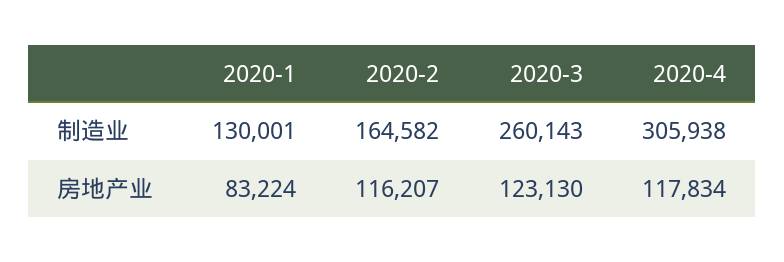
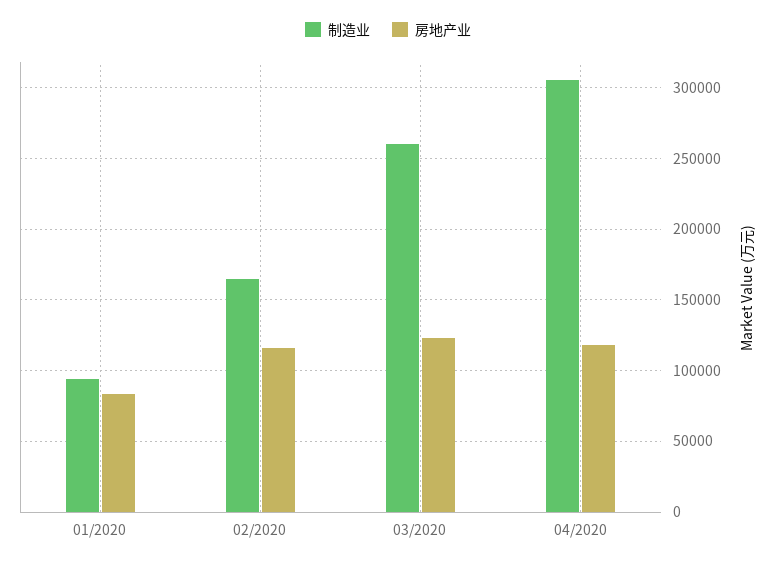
制造业, 2020-1: 130001 -> 95000

